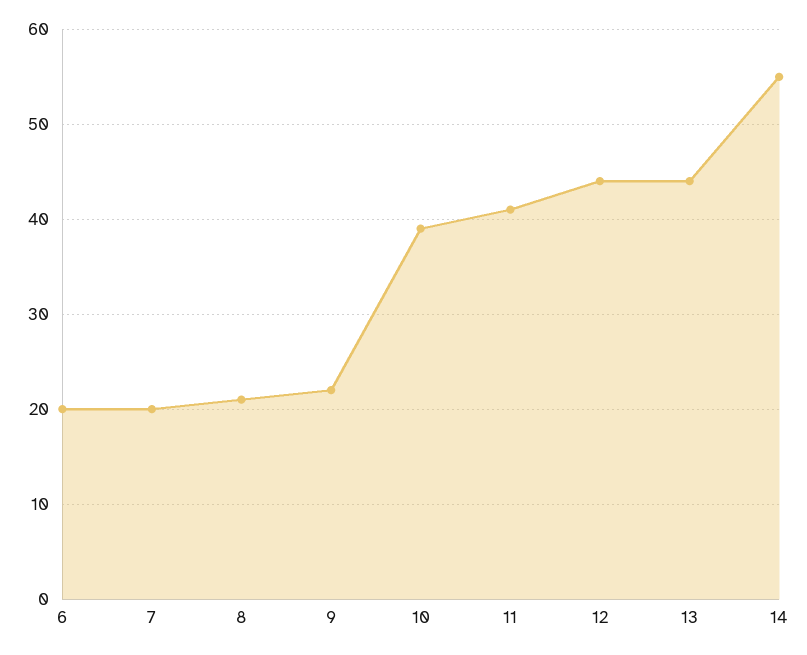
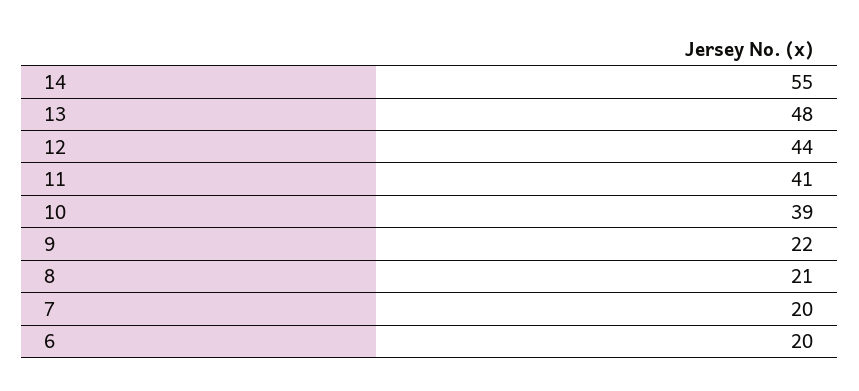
13: 44 -> 48

